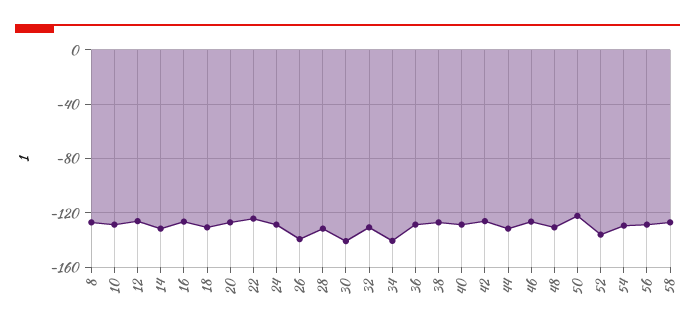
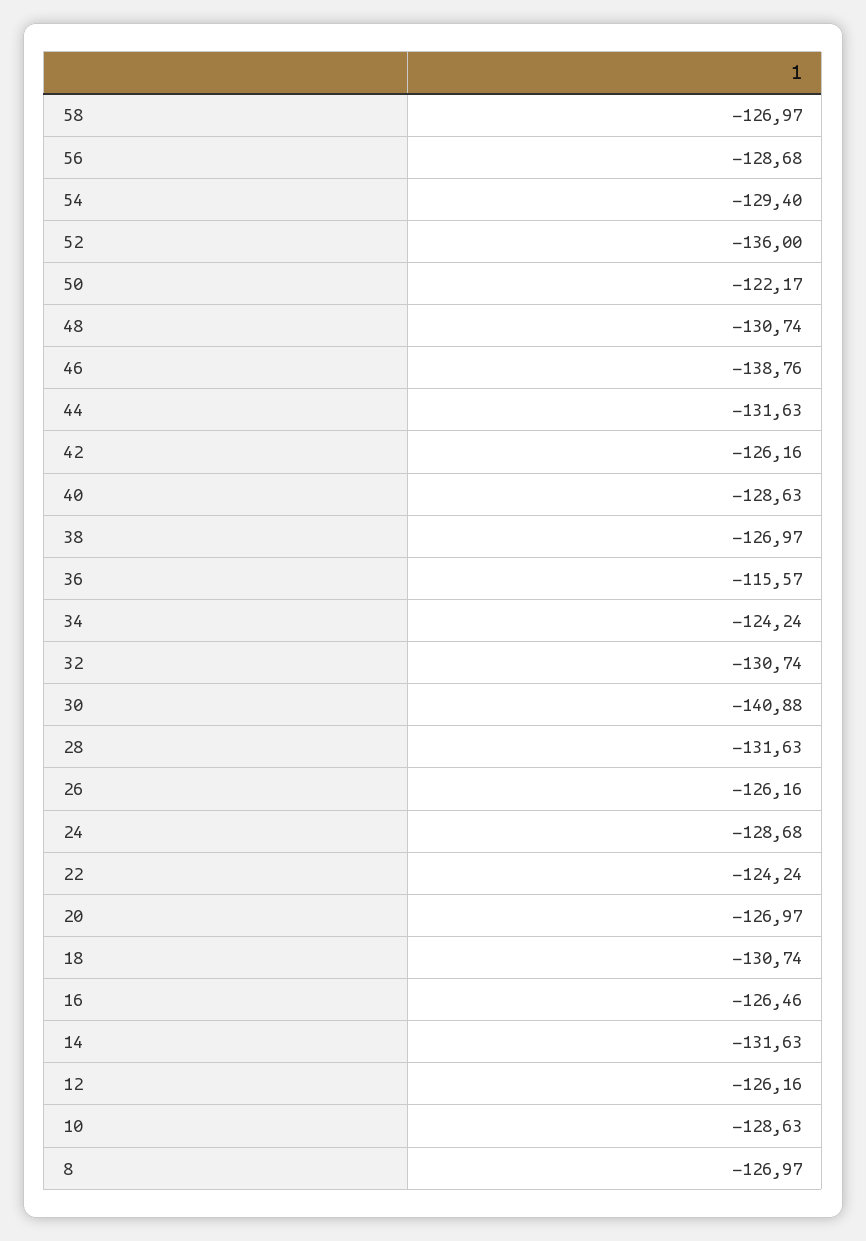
26: -140 -> -126.16
34: -140 -> -124.24
36: -130 -> -115.57
46: -125 -> -138.76

